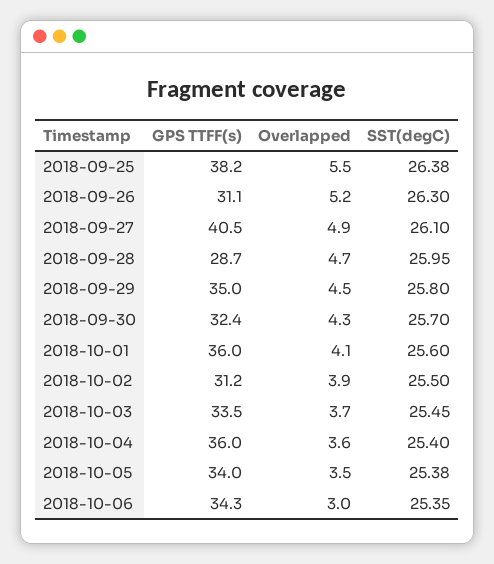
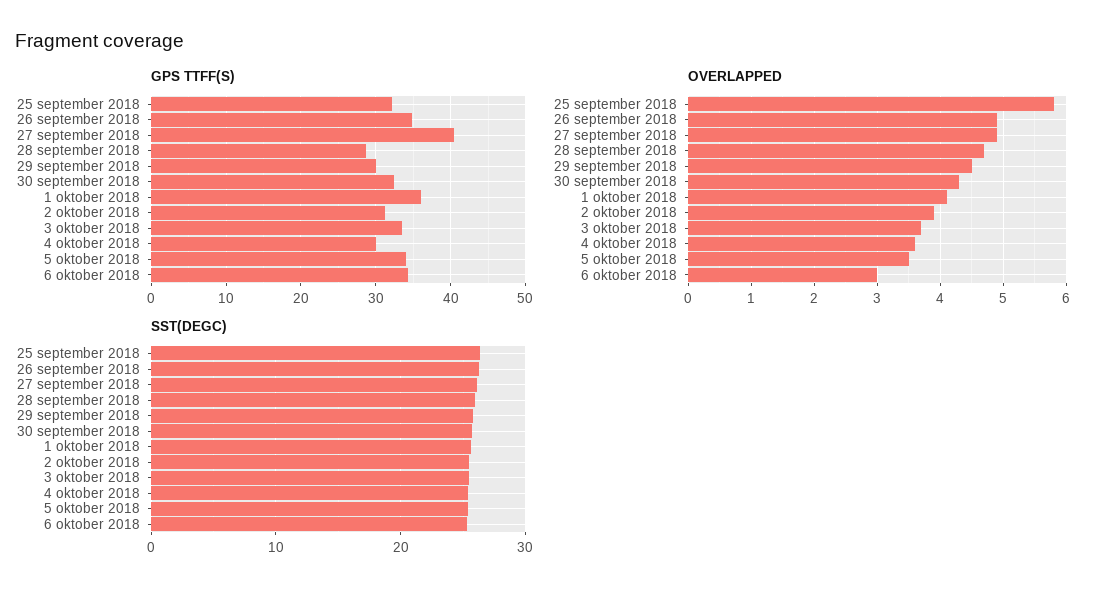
GPS TTFF(s), 2018-09-25: 38.2 -> 32
Overlapped, 2018-09-25: 5.5 -> 5.8
GPS TTFF(s), 2018-09-26: 31.1 -> 35
Overlapped, 2018-09-26: 5.2 -> 4.9
GPS TTFF(s), 2018-09-29: 35 -> 30
GPS TTFF(s), 2018-10-04: 36 -> 30

